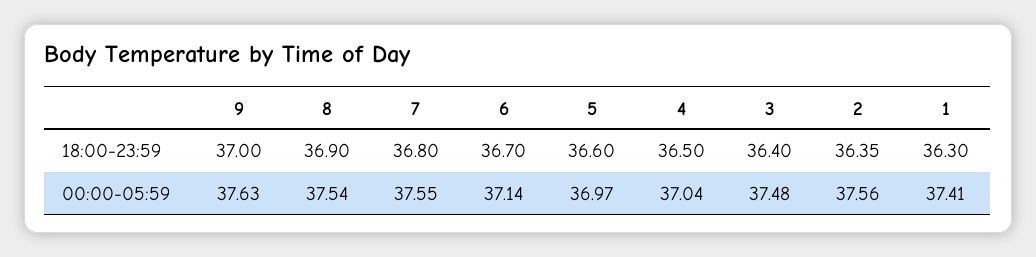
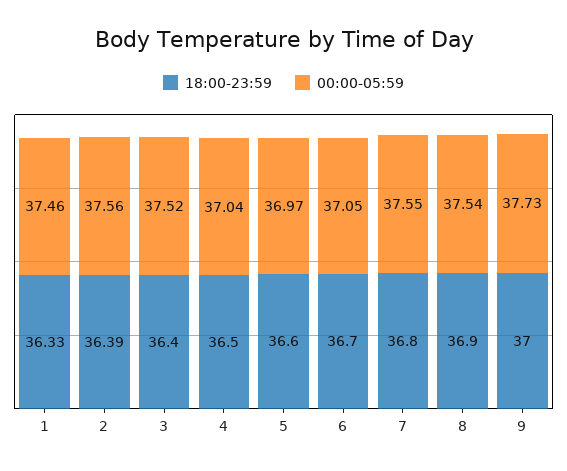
18:00-23:59, 2: 36.35 -> 36.39
18:00-23:59, 1: 36.3 -> 36.33
00:00-05:59, 9: 37.63 -> 37.73
00:00-05:59, 6: 37.14 -> 37.05
00:00-05:59, 3: 37.48 -> 37.52
00:00-05:59, 1: 37.41 -> 37.46

